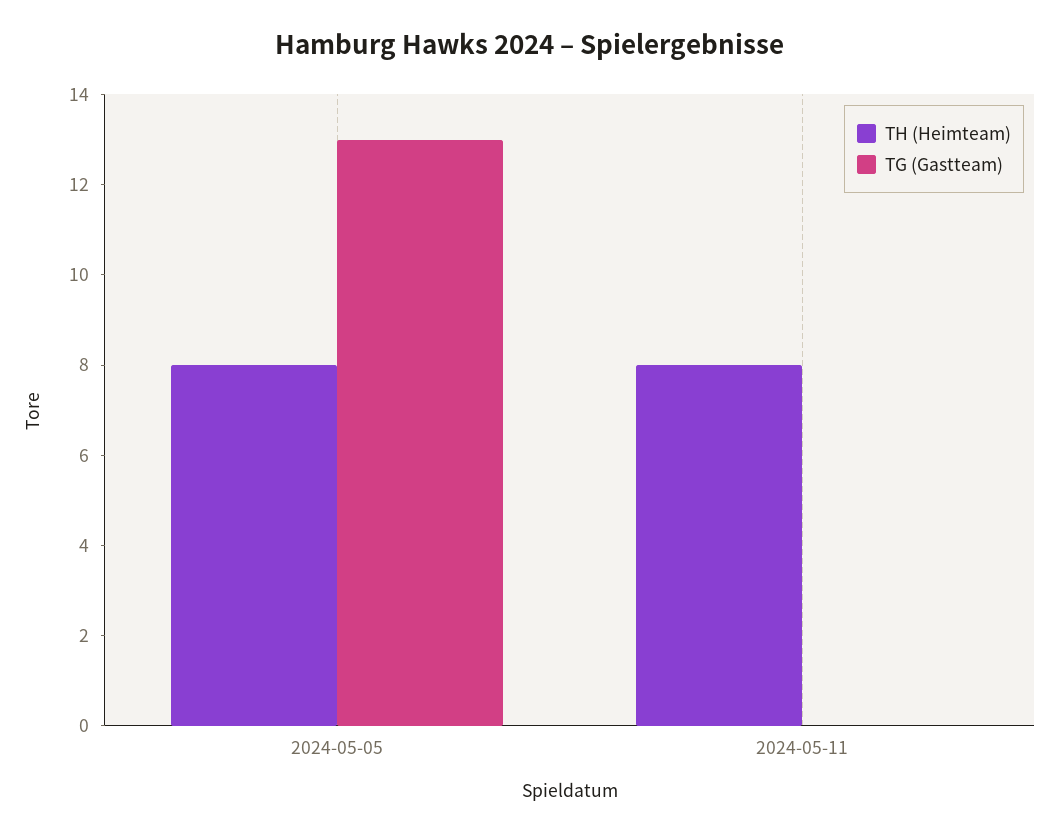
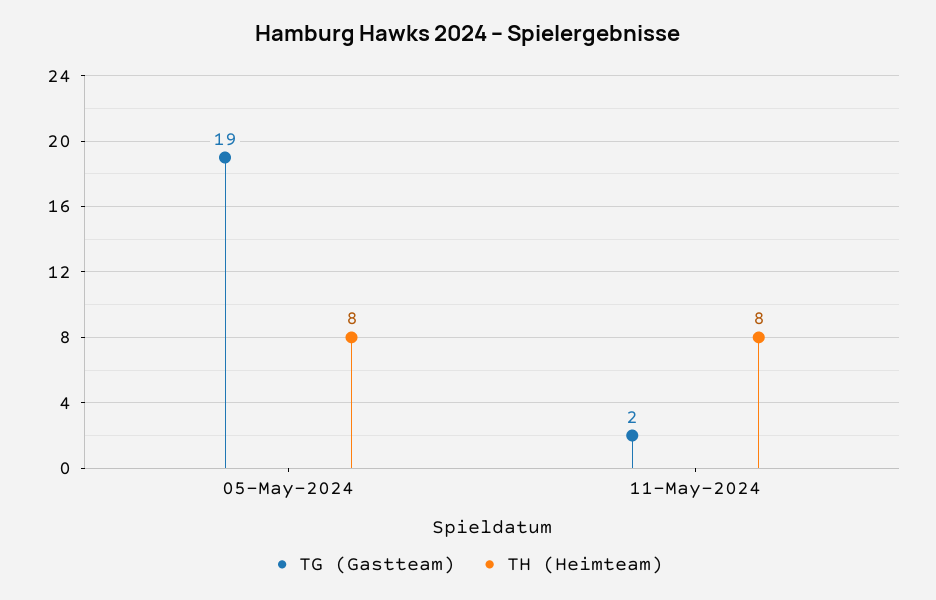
TG (Gastteam), 2024-05-05: 13 -> 19
TG (Gastteam), 2024-05-11: 0 -> 2

